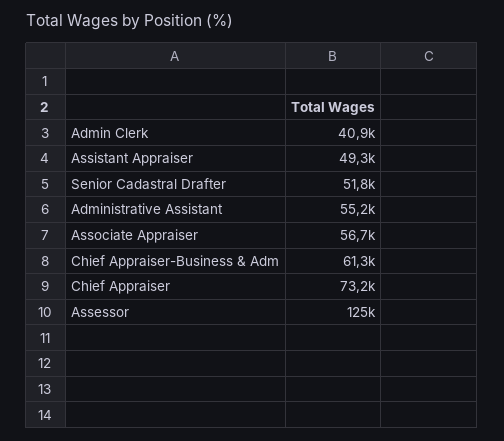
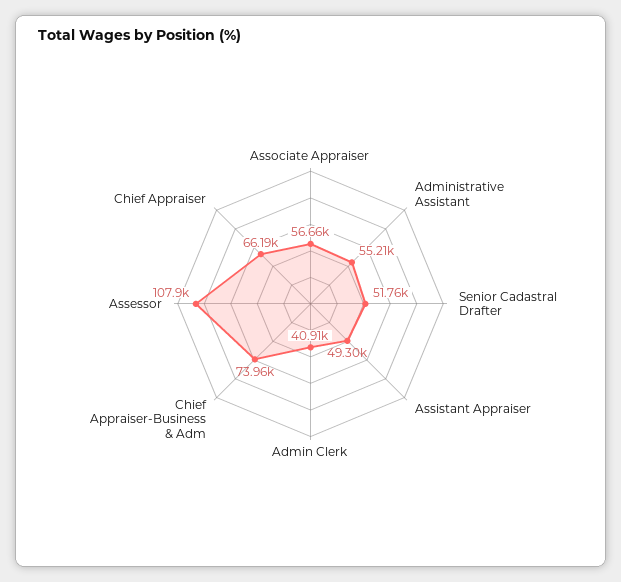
Chief Appraiser-Business & Adm: 61300 -> 73960
Chief Appraiser: 73200 -> 66190
Assessor: 125000 -> 107900

